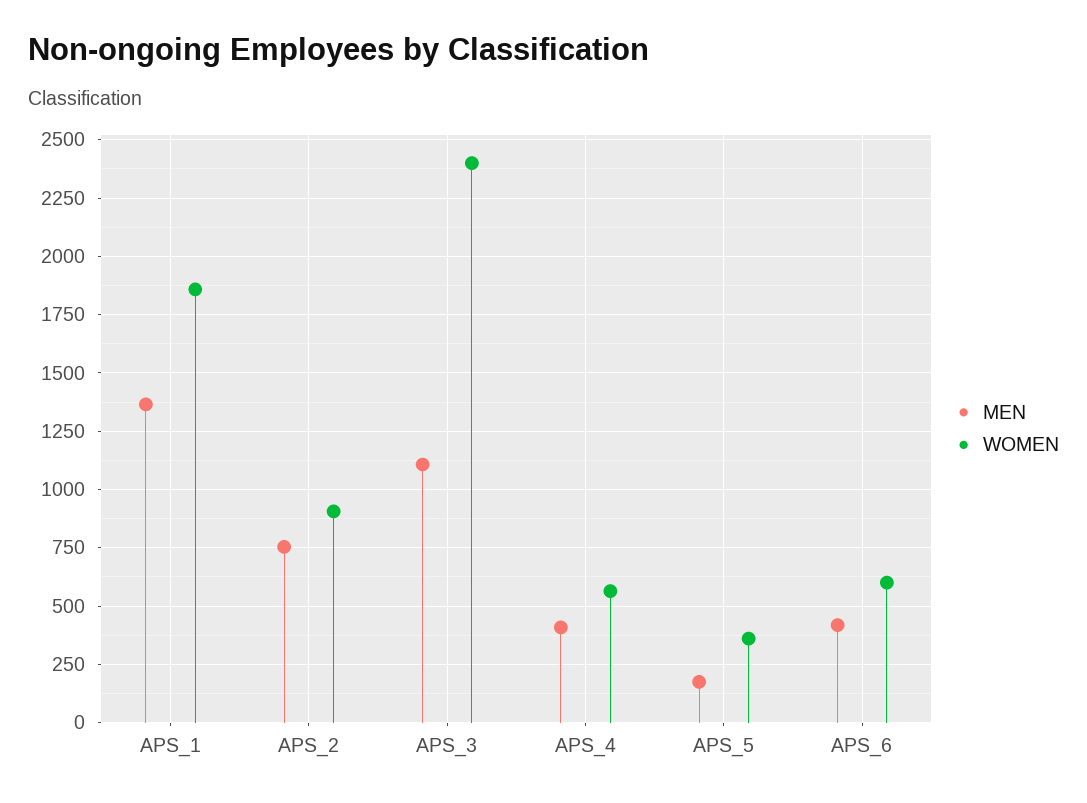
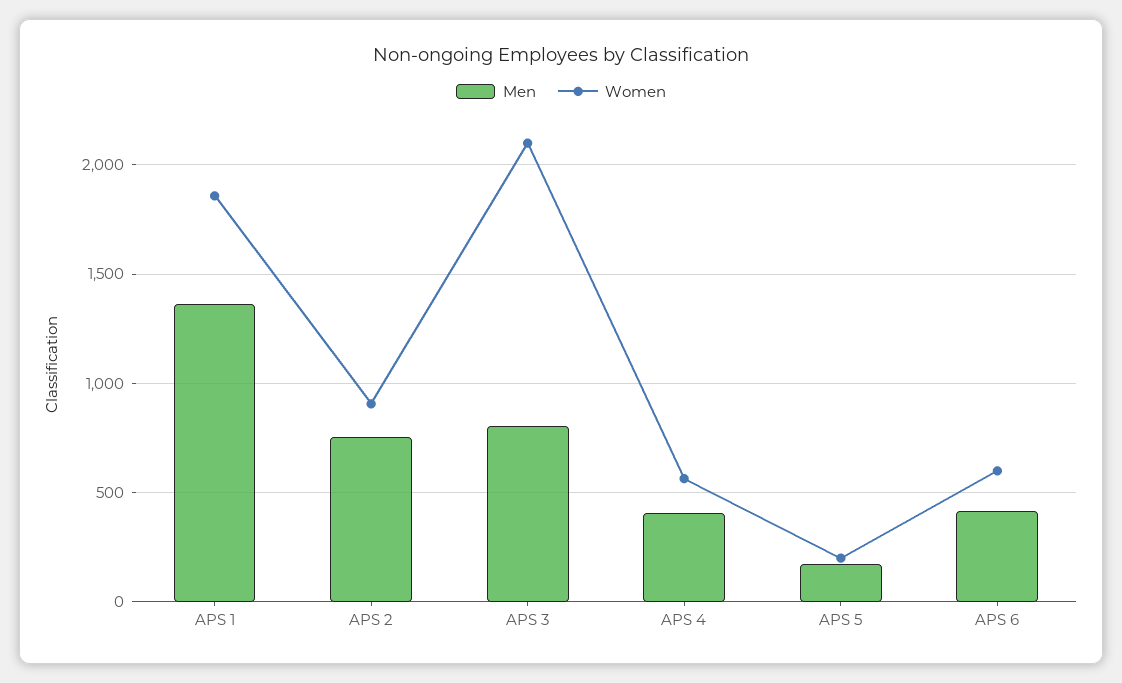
MEN, APS_3: 1100 -> 800
WOMEN, APS_3: 2400 -> 2100
WOMEN, APS_5: 350 -> 200

